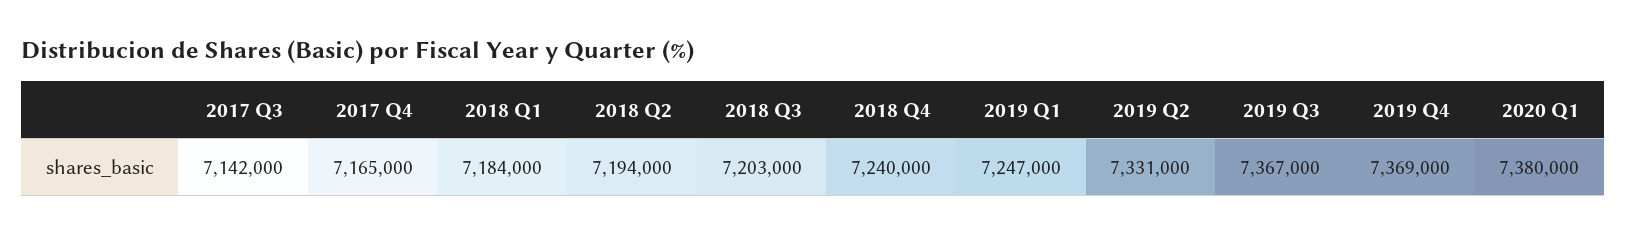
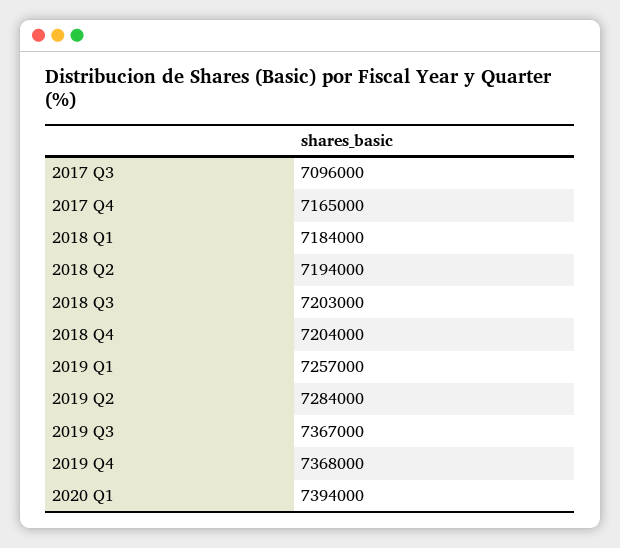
2017 Q3: 7142000 -> 7096000
2018 Q4: 7240000 -> 7204000
2019 Q1: 7247000 -> 7257000
2019 Q2: 7331000 -> 7284000
2019 Q4: 7369000 -> 7368000
2020 Q1: 7380000 -> 7394000

